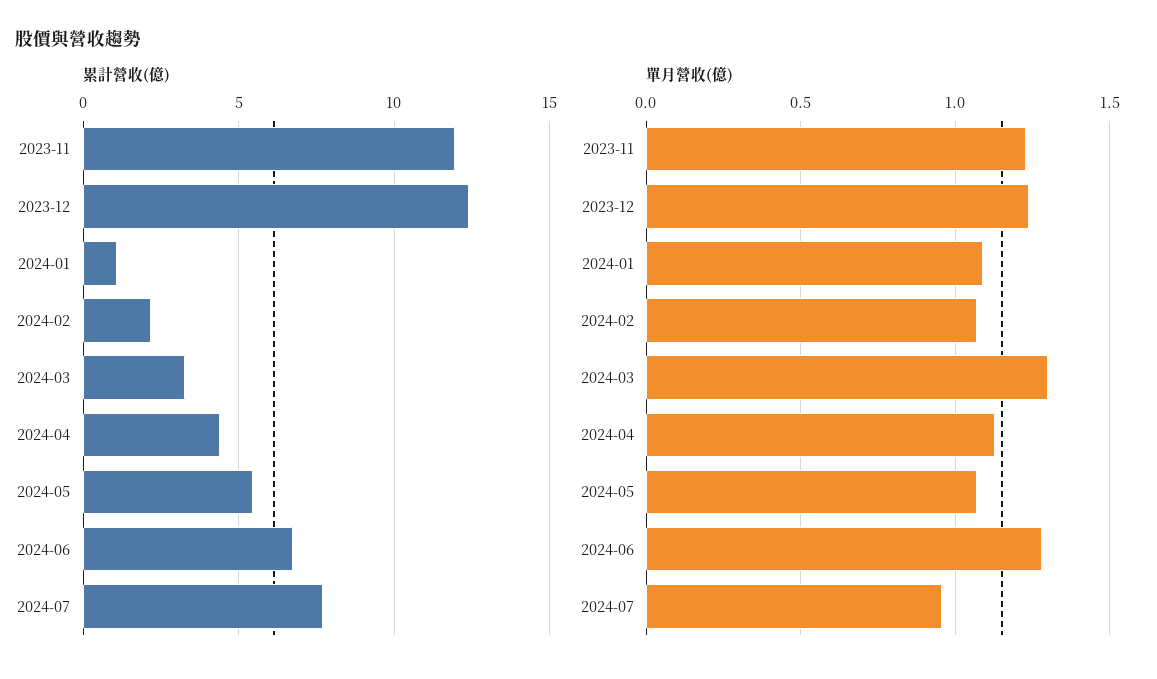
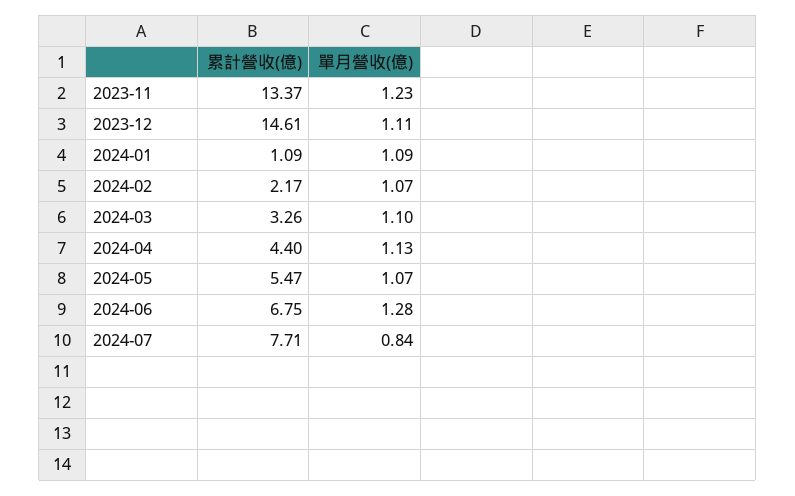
累計營收(億), 2023-11: 12 -> 13.37
累計營收(億), 2023-12: 12.5 -> 14.61
單月營收(億), 2023-12: 1.25 -> 1.11
單月營收(億), 2024-03: 1.3 -> 1.1
單月營收(億), 2024-07: 0.95 -> 0.84

